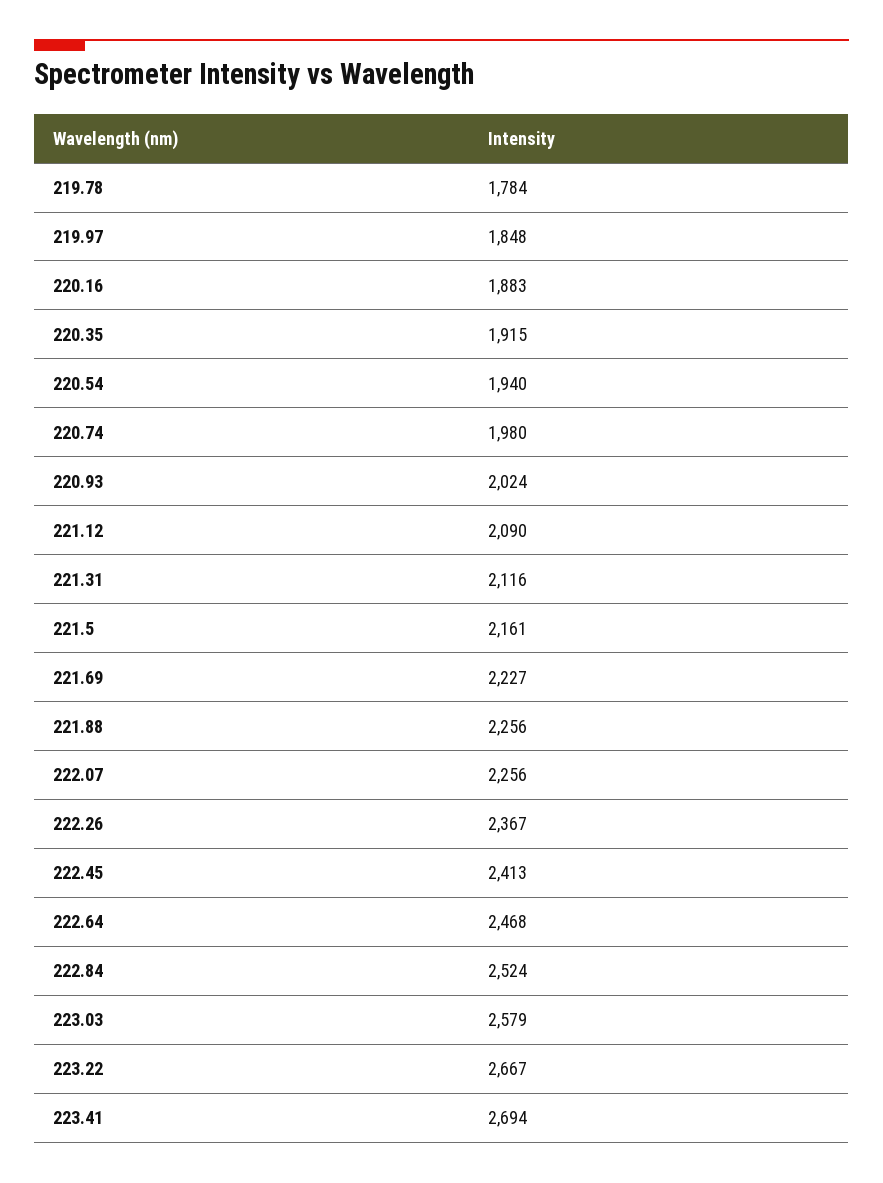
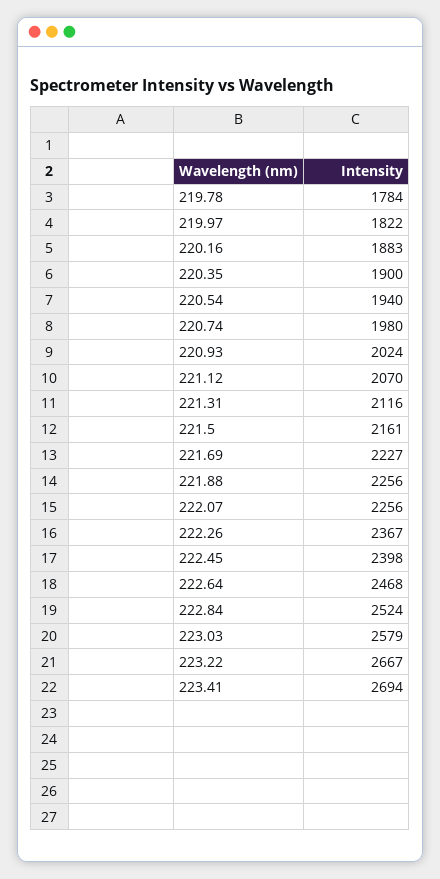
219.97: 1848 -> 1822
220.35: 1915 -> 1900
221.12: 2090 -> 2070
222.45: 2413 -> 2398

